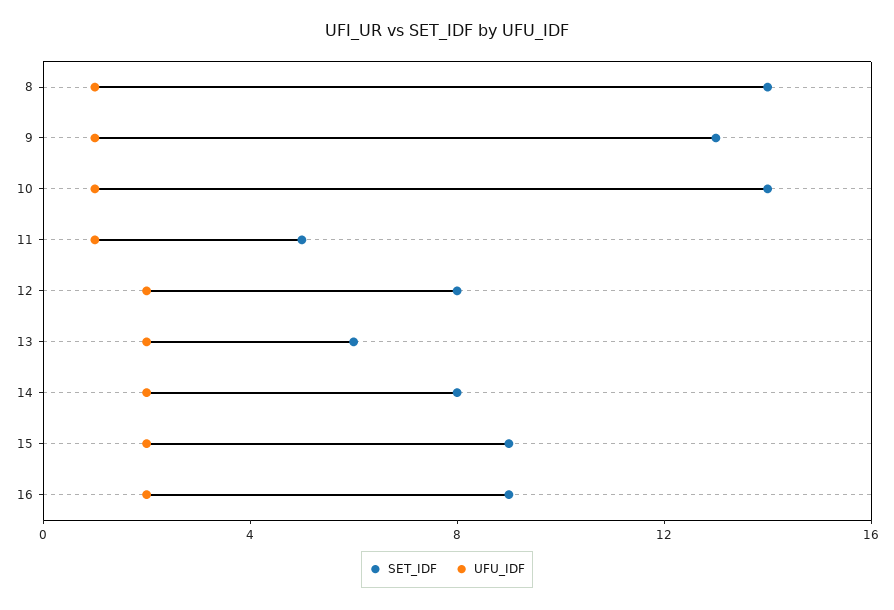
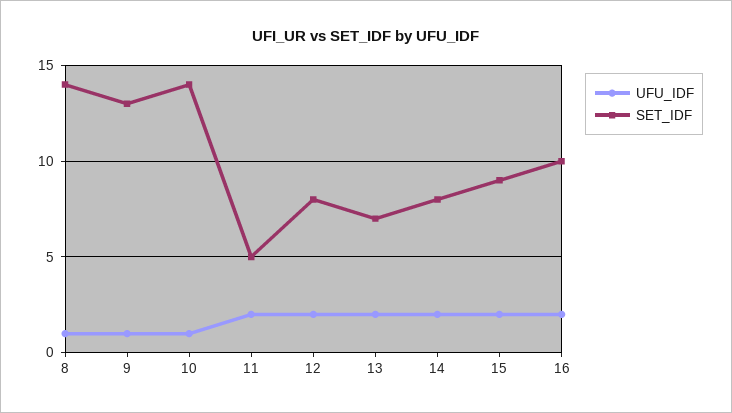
UFU_IDF, 11: 1 -> 2
SET_IDF, 13: 6 -> 7
SET_IDF, 16: 9 -> 10

